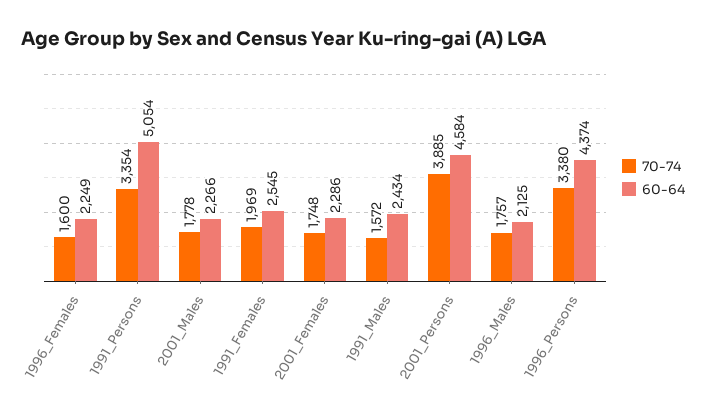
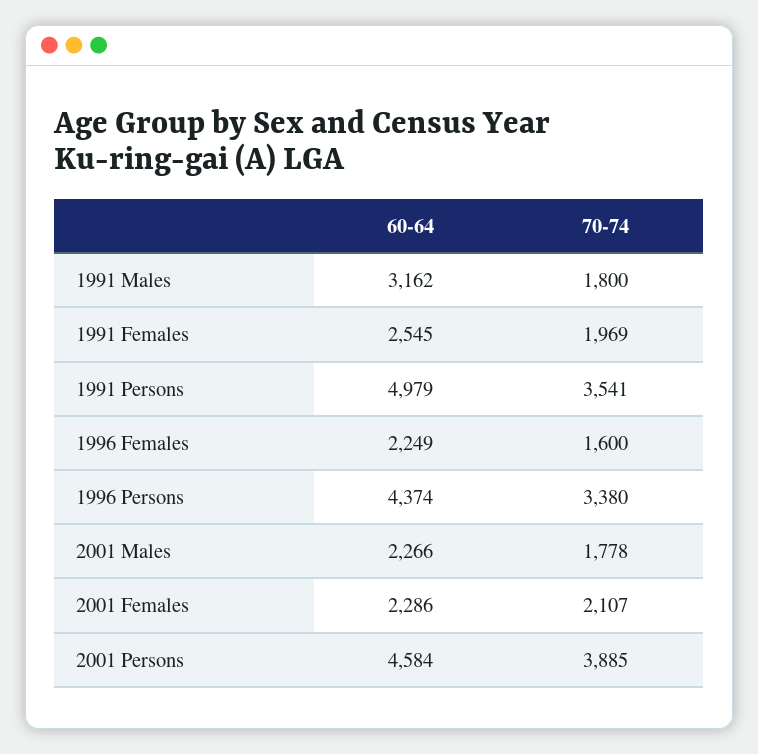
70-74, 1991_Persons: 3354 -> 3541
60-64, 1991_Persons: 5054 -> 4979
70-74, 2001_Females: 1748 -> 2107
70-74, 1991_Males: 1572 -> 1800
60-64, 1991_Males: 2434 -> 3162
70-74, 1996_Males: 1757 -> none
60-64, 1996_Males: 2125 -> none

